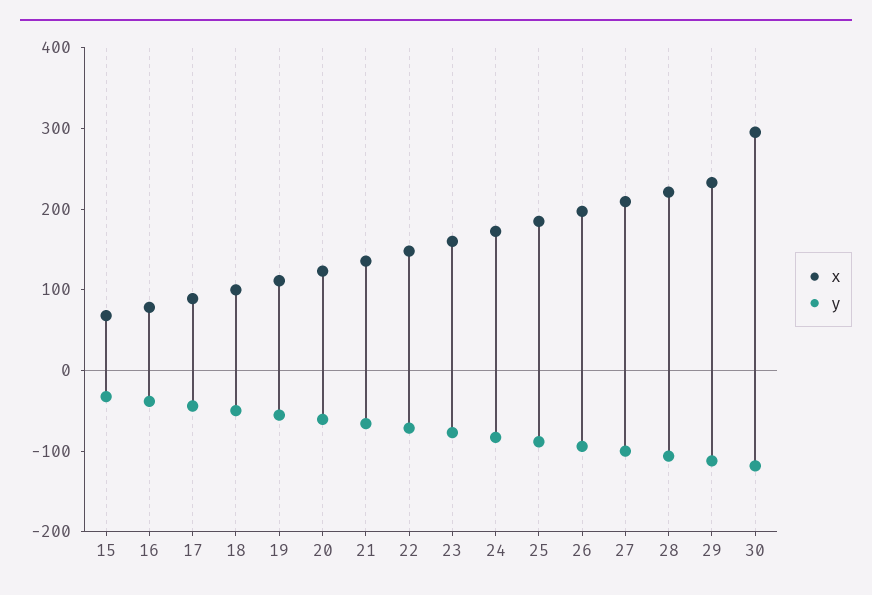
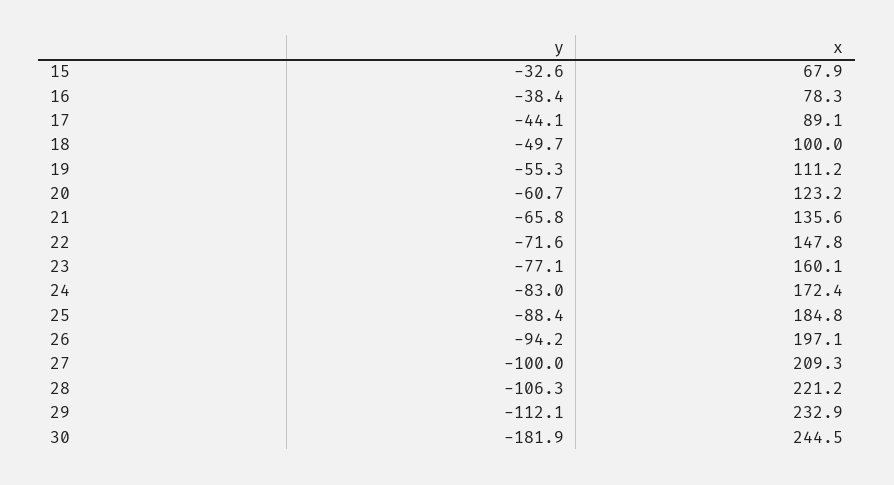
x, 30: 300 -> 244.5
y, 30: -120 -> -181.9

